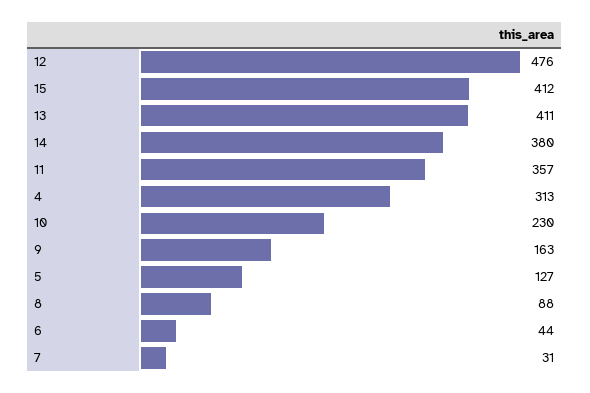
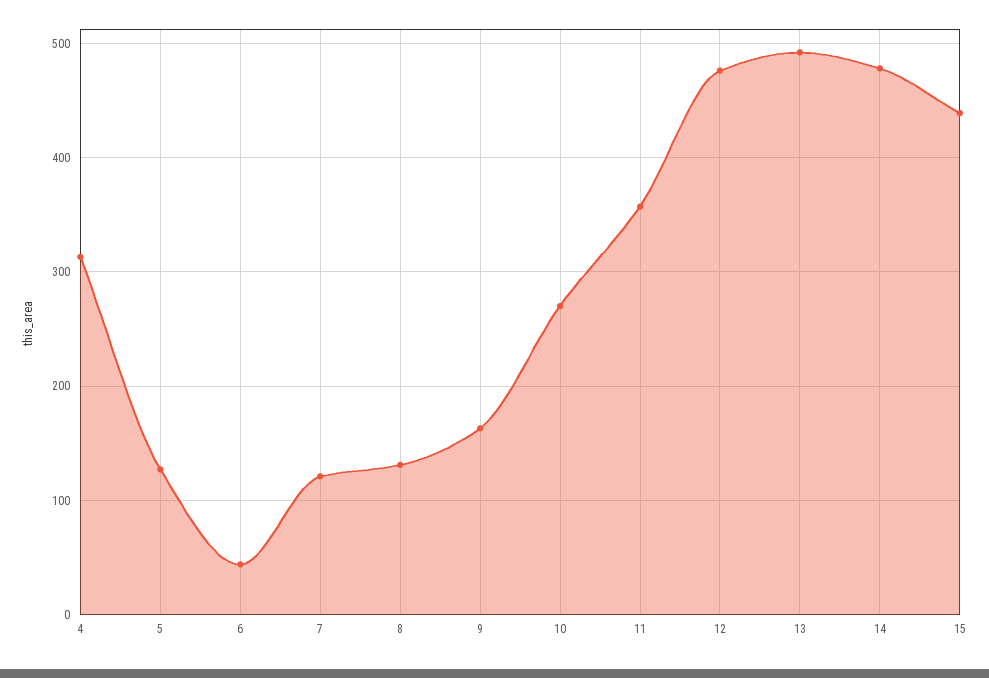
15: 412 -> 440
13: 411 -> 490
14: 380 -> 480
10: 230 -> 270
8: 88 -> 130
7: 31 -> 120

